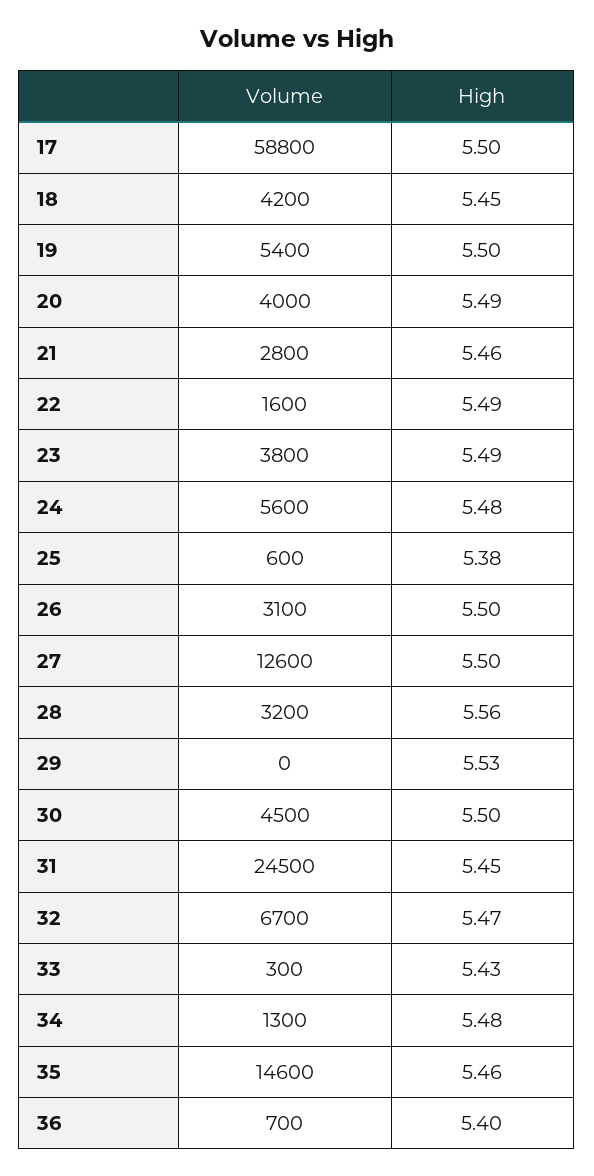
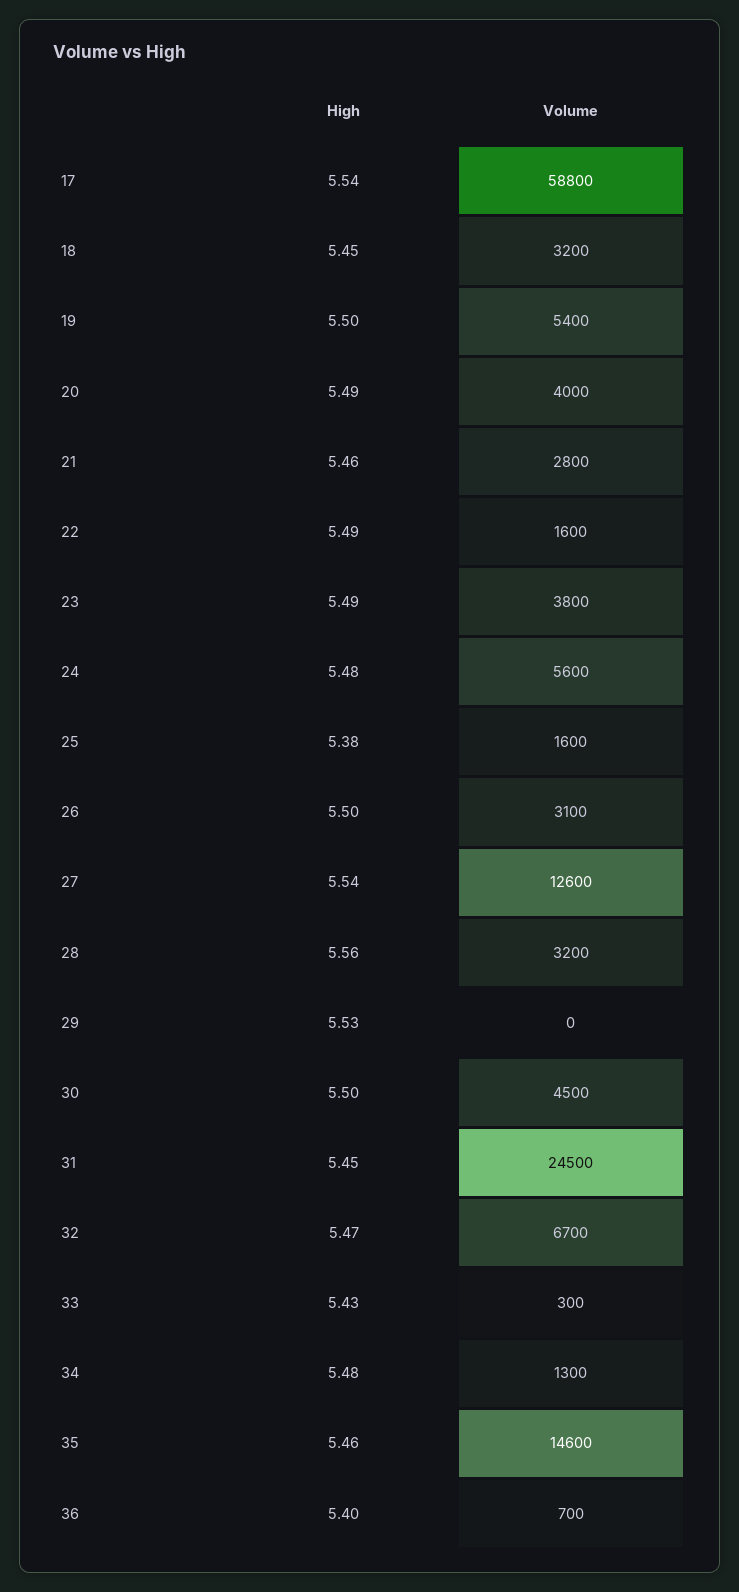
High, 17: 5.5 -> 5.54
Volume, 18: 4200 -> 3200
Volume, 25: 600 -> 1600
High, 27: 5.5 -> 5.54

